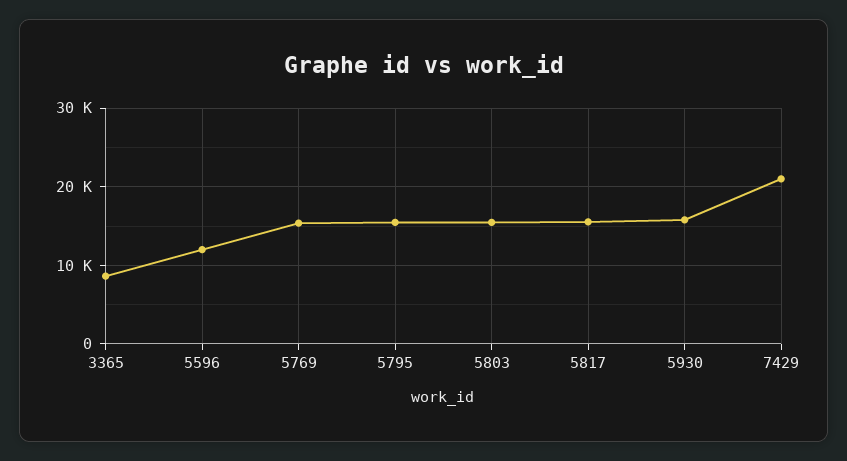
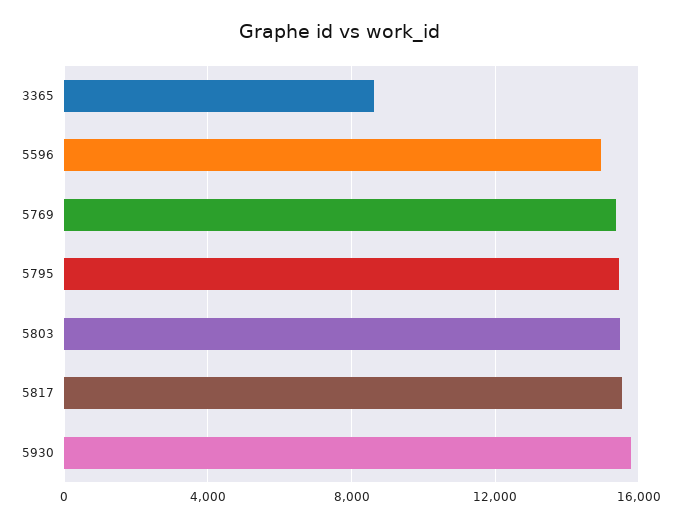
5596: 12000 -> 15000
7429: 21000 -> none

